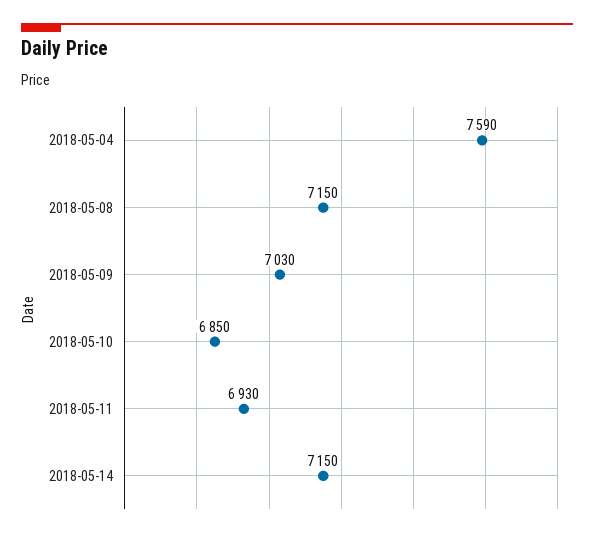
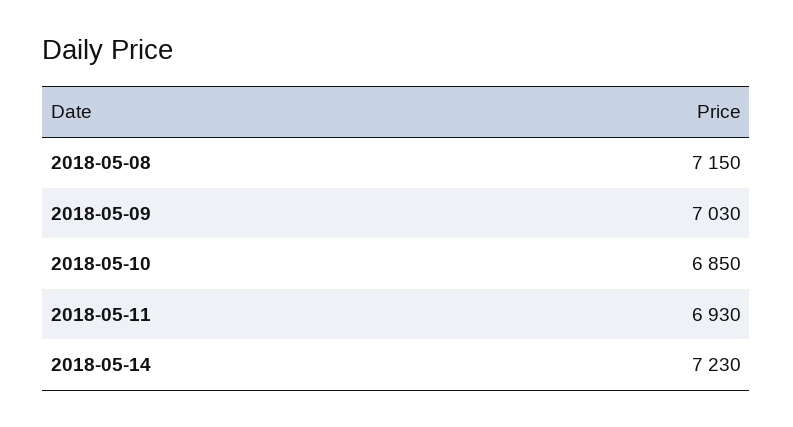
2018-05-04: 7590 -> none
2018-05-14: 7150 -> 7230

